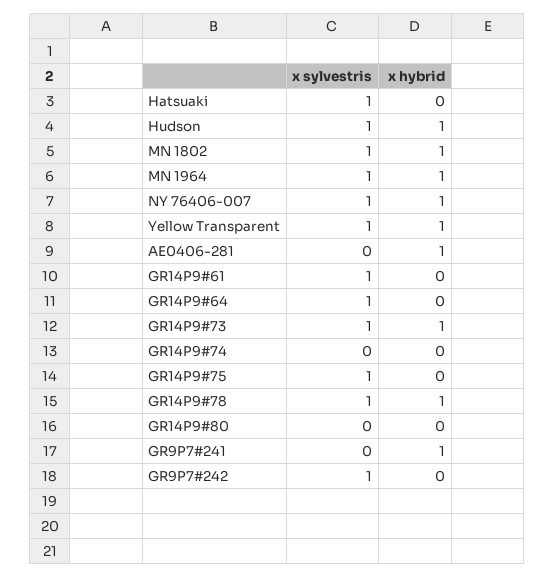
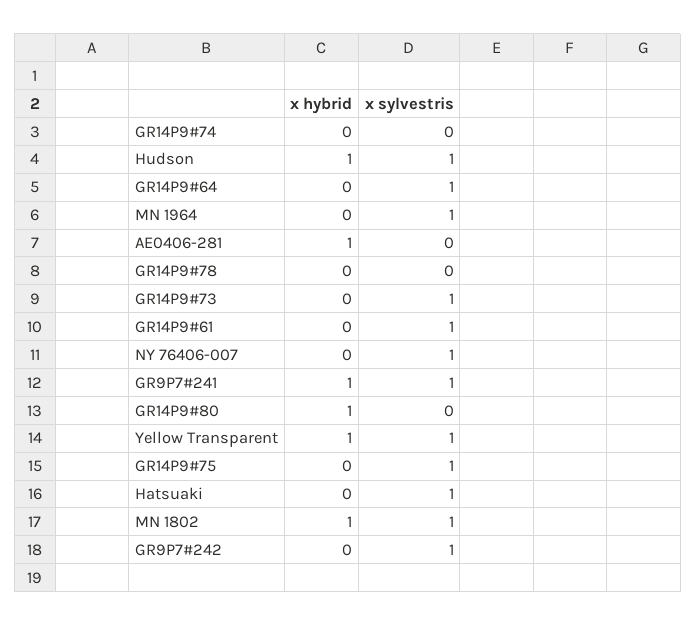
x hybrid, MN 1964: 1 -> 0
x hybrid, NY 76406-007: 1 -> 0
x hybrid, GR14P9#73: 1 -> 0
x sylvestris, GR14P9#78: 1 -> 0
x hybrid, GR14P9#78: 1 -> 0
x hybrid, GR14P9#80: 0 -> 1
x sylvestris, GR9P7#241: 0 -> 1

